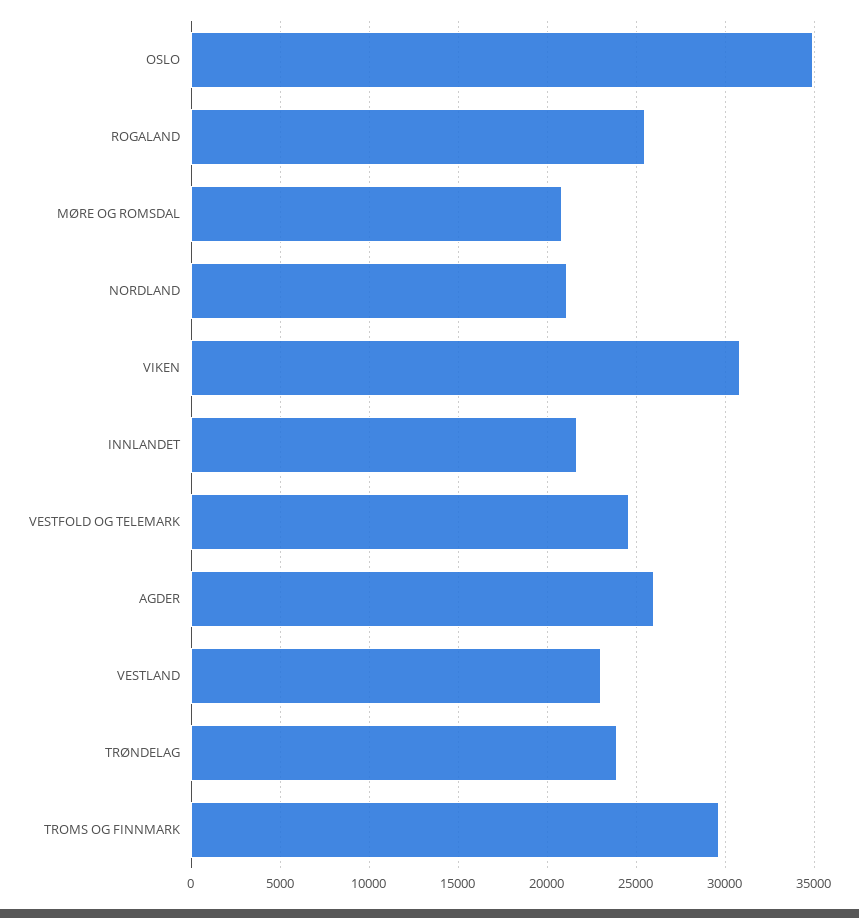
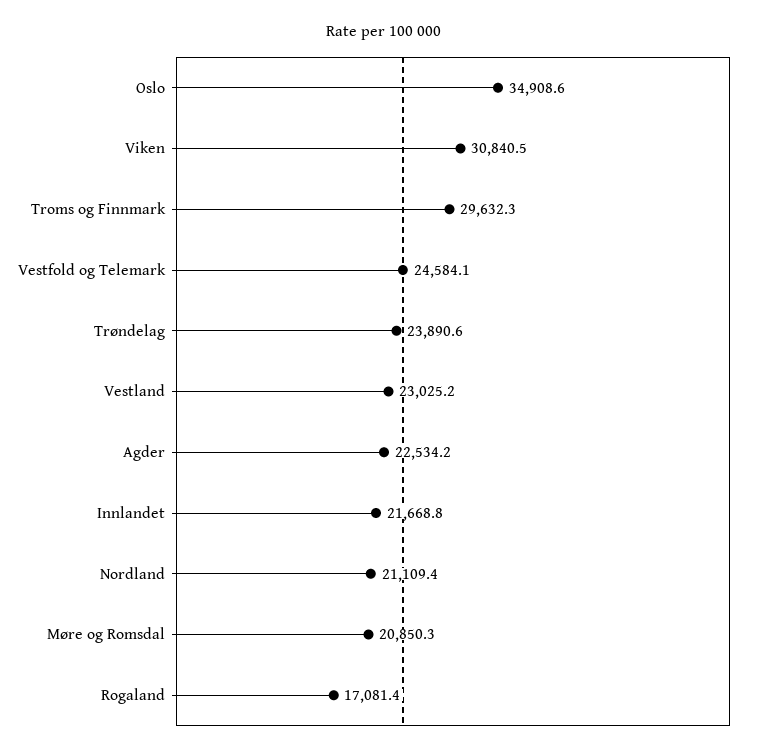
ROGALAND: 25500 -> 17081.4
AGDER: 26000 -> 22534.2

